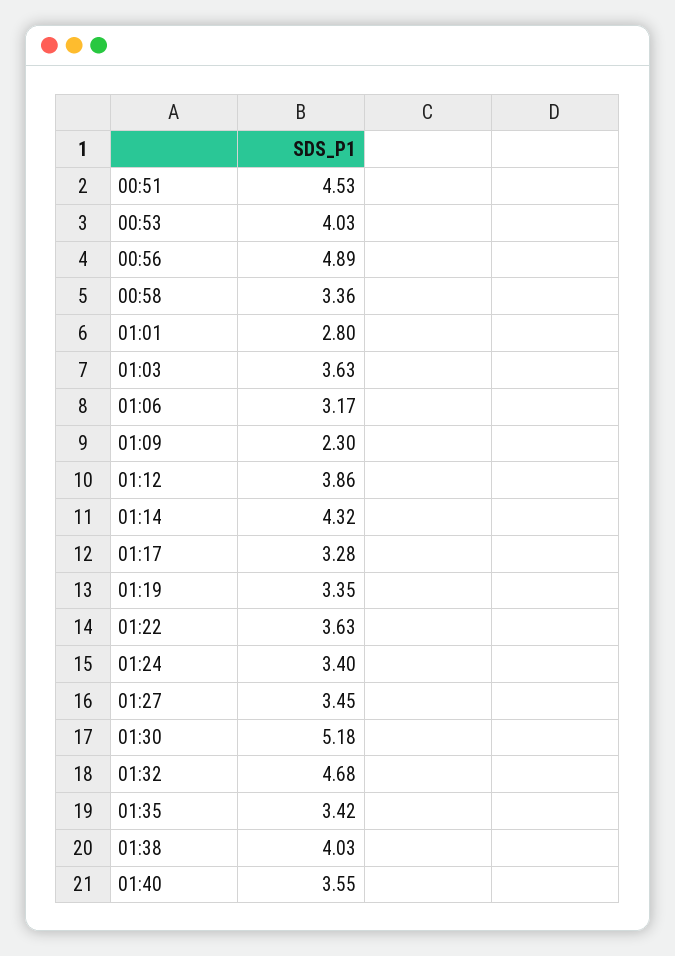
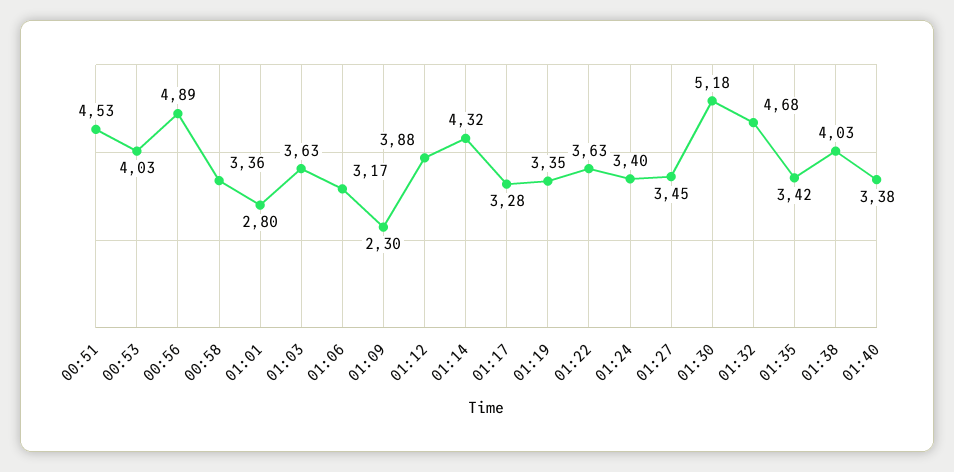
01:12: 3.86 -> 3.88
01:40: 3.55 -> 3.38

